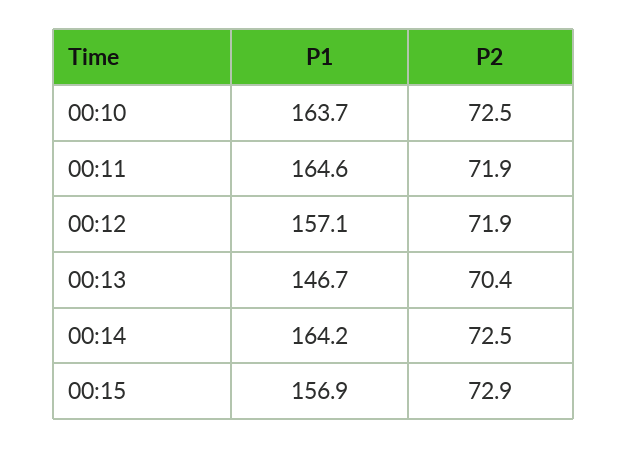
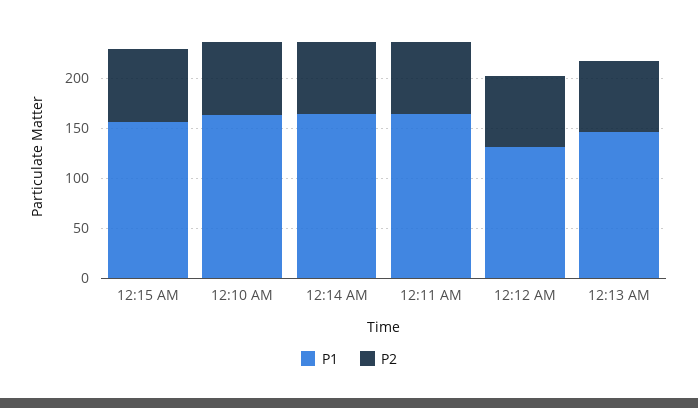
P1, 00:12: 157.1 -> 130

